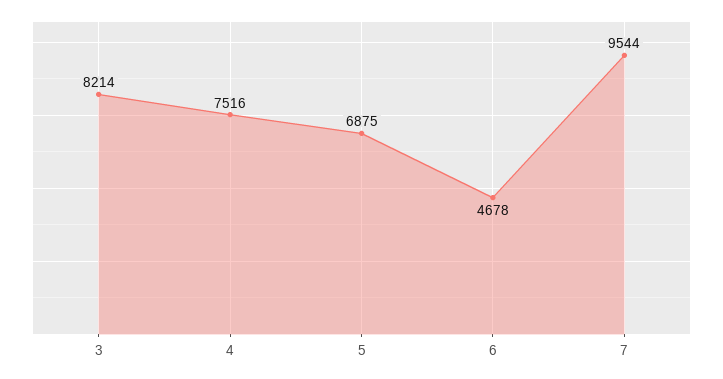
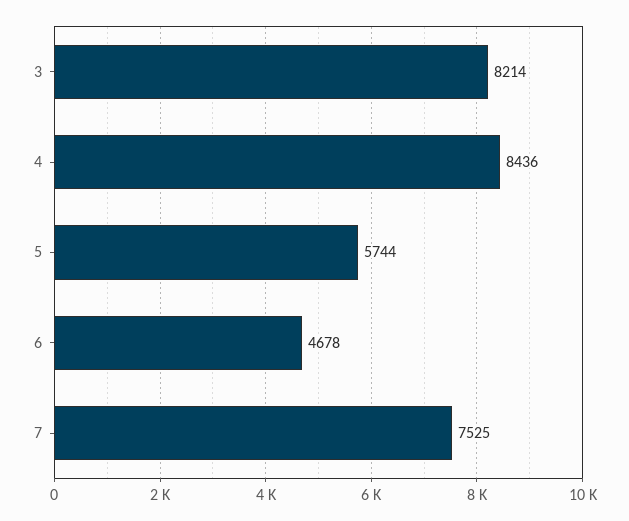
4: 7516 -> 8436
5: 6875 -> 5744
7: 9544 -> 7525

